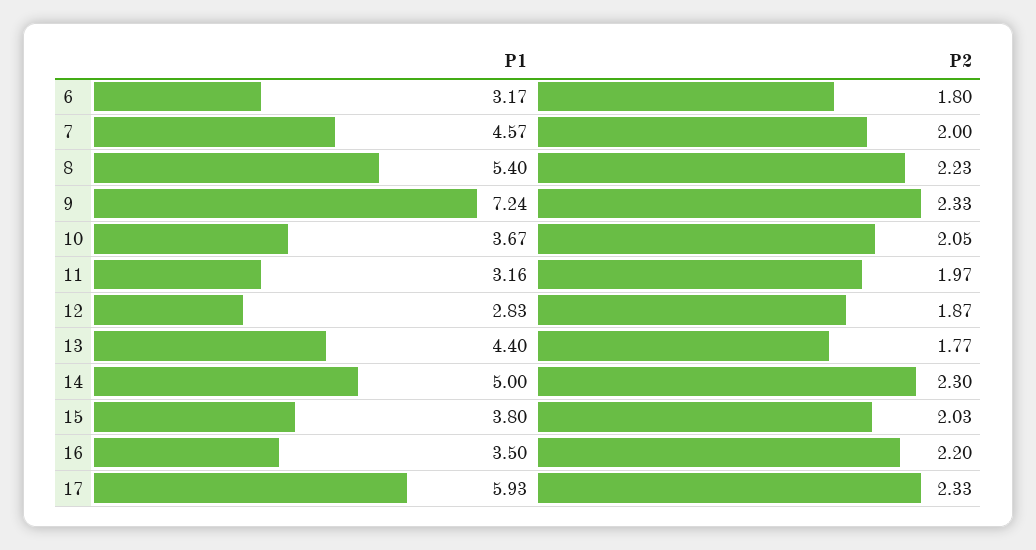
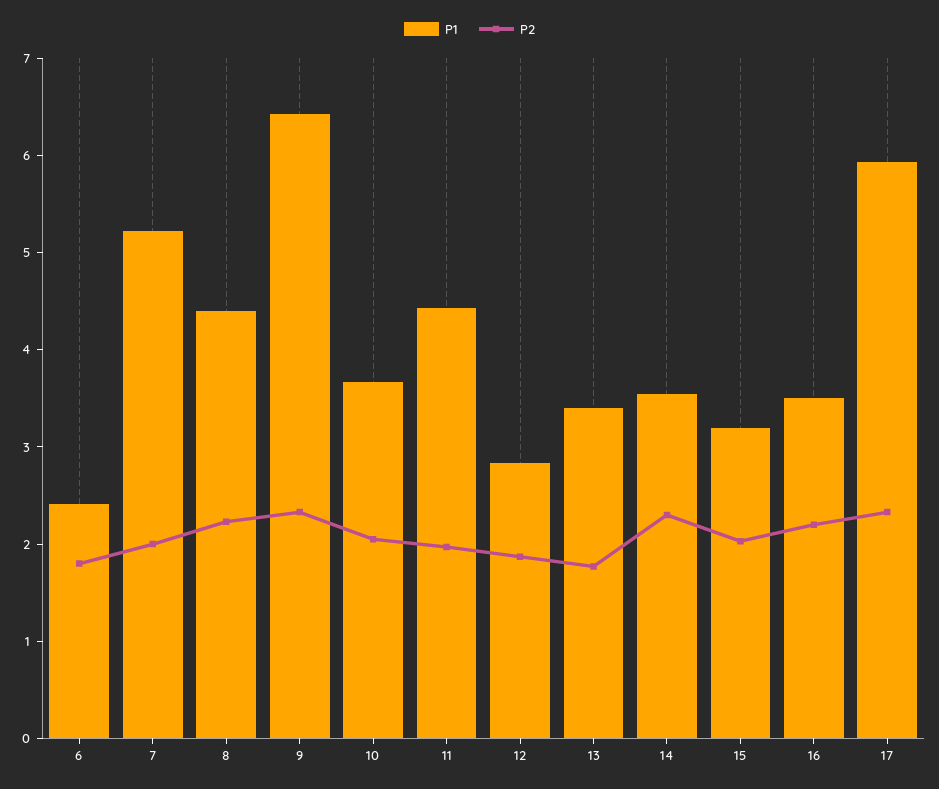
P1, 6: 3.17 -> 2.4
P1, 7: 4.57 -> 5.2
P1, 8: 5.4 -> 4.4
P1, 9: 7.24 -> 6.4
P1, 11: 3.16 -> 4.4
P1, 13: 4.4 -> 3.4
P1, 14: 5 -> 3.6
P1, 15: 3.8 -> 3.2

